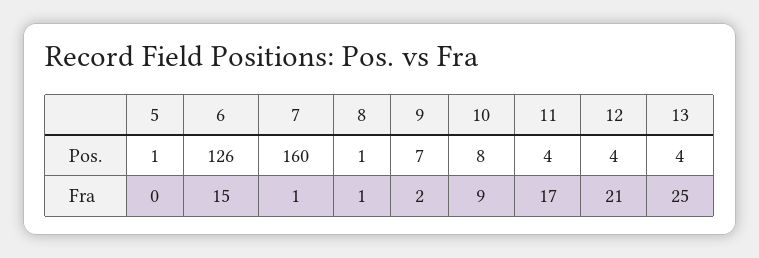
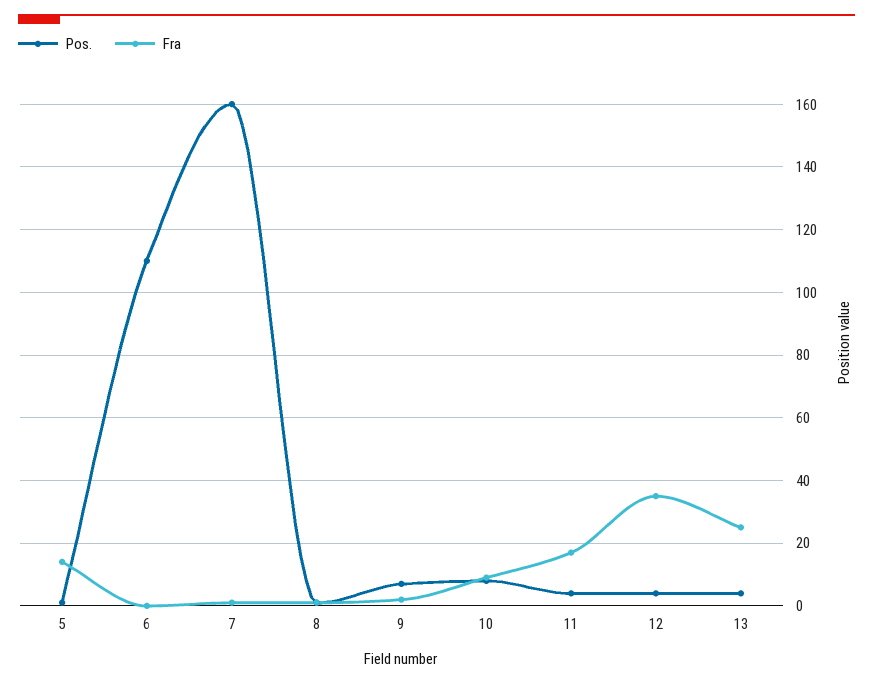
Pos., 6: 126 -> 110
Fra, 5: 0 -> 15
Fra, 6: 15 -> 0
Fra, 12: 21 -> 35

